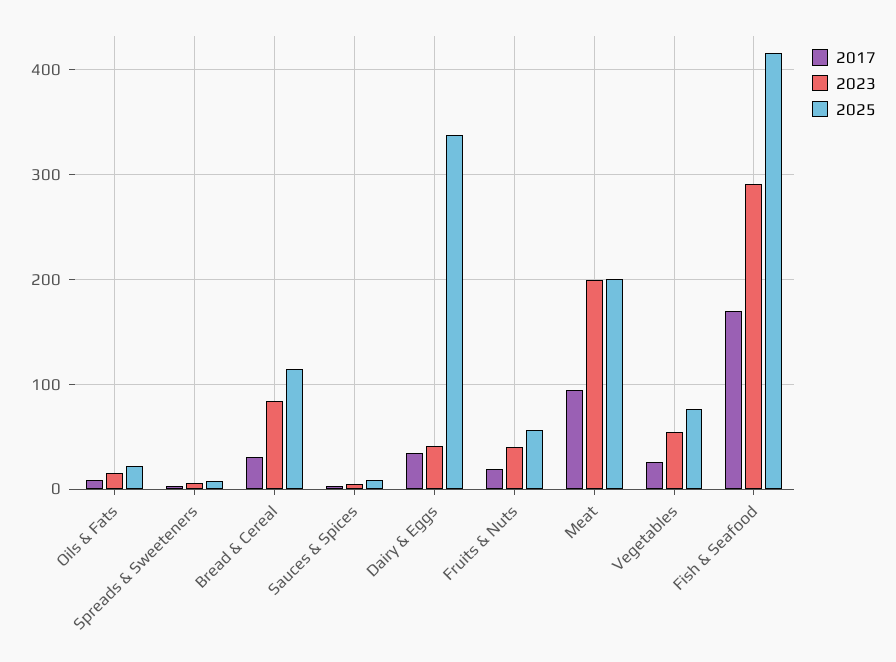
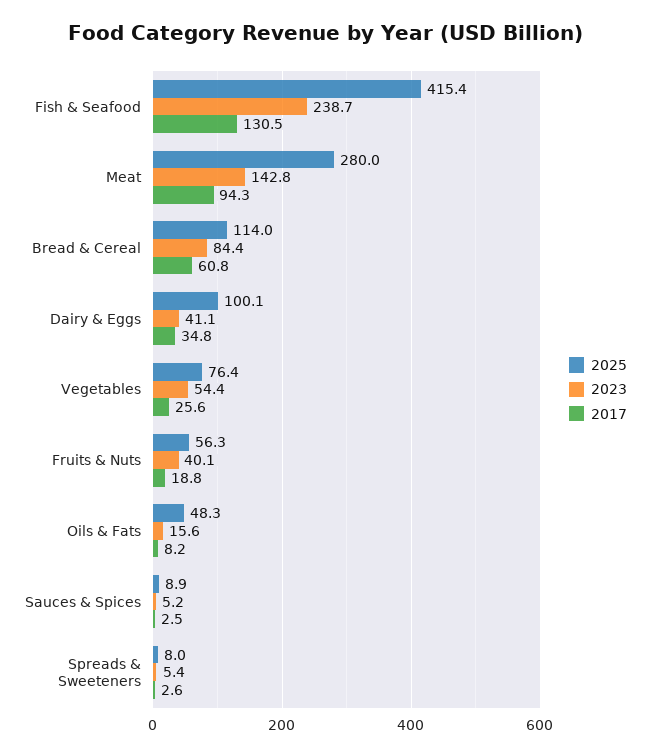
2025, Oils & Fats: 20 -> 48.3
2017, Bread & Cereal: 30 -> 60.8
2025, Dairy & Eggs: 340 -> 100.1
2023, Meat: 200 -> 142.8
2025, Meat: 200 -> 280
2017, Fish & Seafood: 170 -> 130.5
2023, Fish & Seafood: 290 -> 238.7

